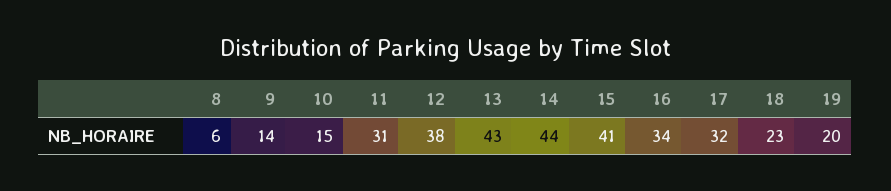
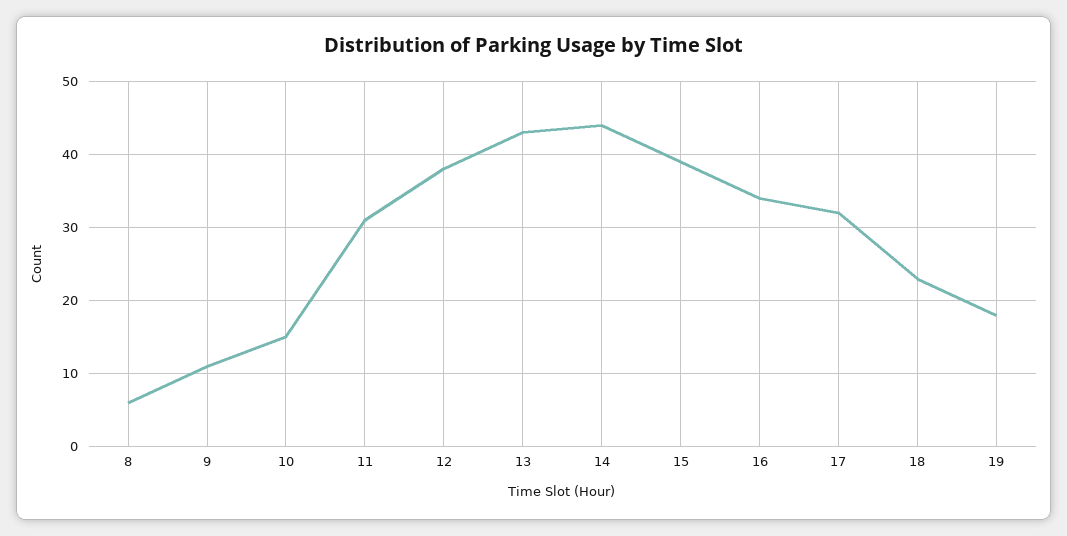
9: 14 -> 11
15: 41 -> 39
19: 20 -> 18

